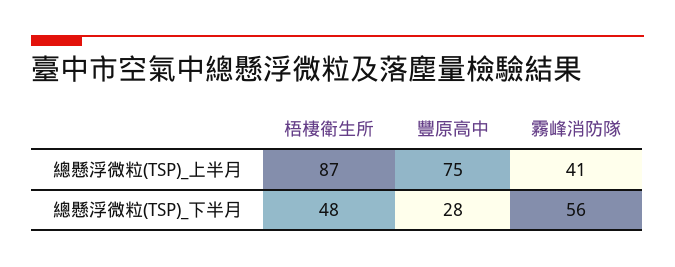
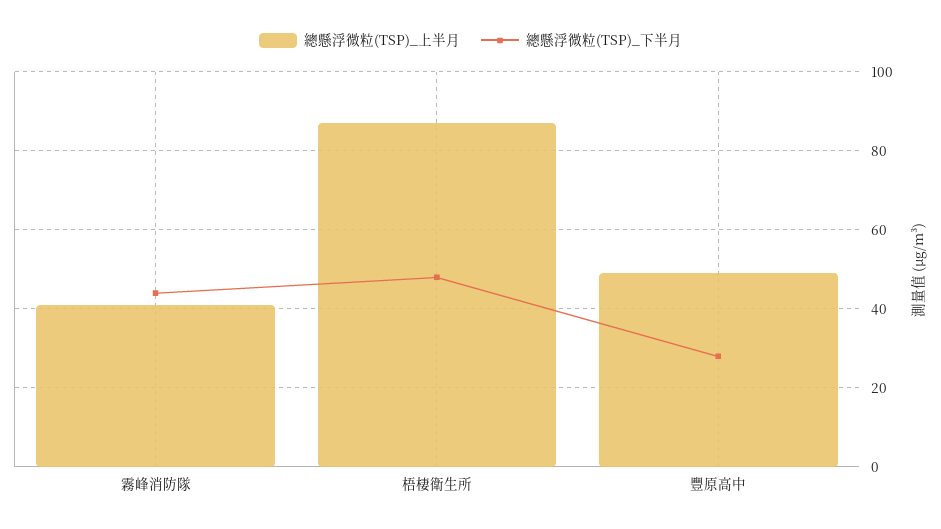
總懸浮微粒(TSP)_上半月, 豐原高中: 75 -> 50
總懸浮微粒(TSP)_下半月, 霧峰消防隊: 56 -> 45

